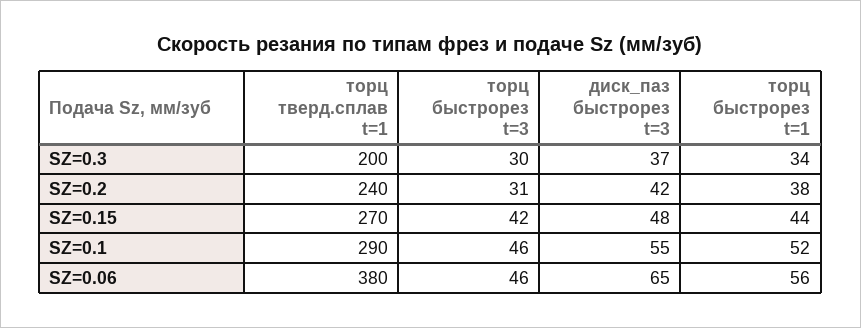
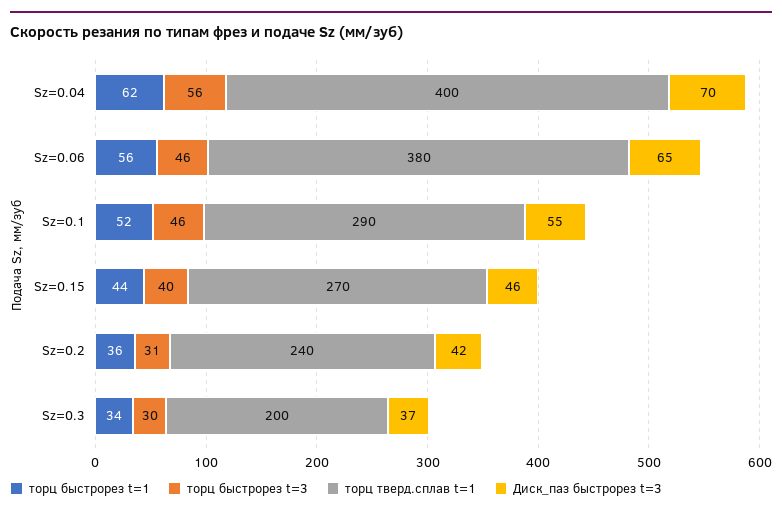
торц быстрорез t=1, SZ=0.2: 38 -> 36
торц быстрорез t=3, SZ=0.15: 42 -> 40
диск_паз быстрорез t=3, SZ=0.15: 48 -> 46
торц быстрорез t=1, Sz=0.04: none -> 62
торц быстрорез t=3, Sz=0.04: none -> 56
торц тверд.сплав t=1, Sz=0.04: none -> 400
диск_паз быстрорез t=3, Sz=0.04: none -> 70

